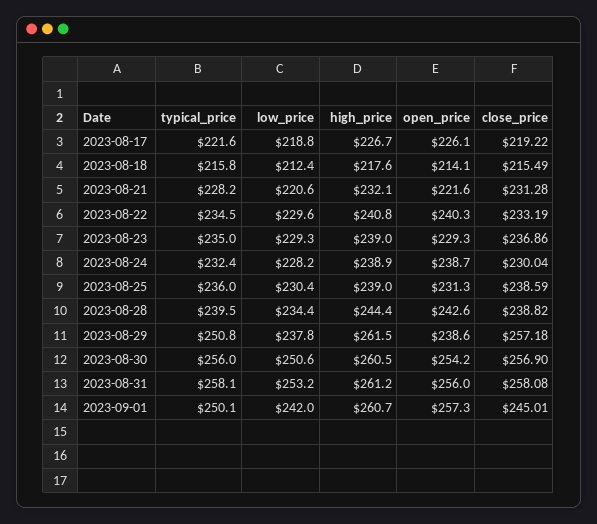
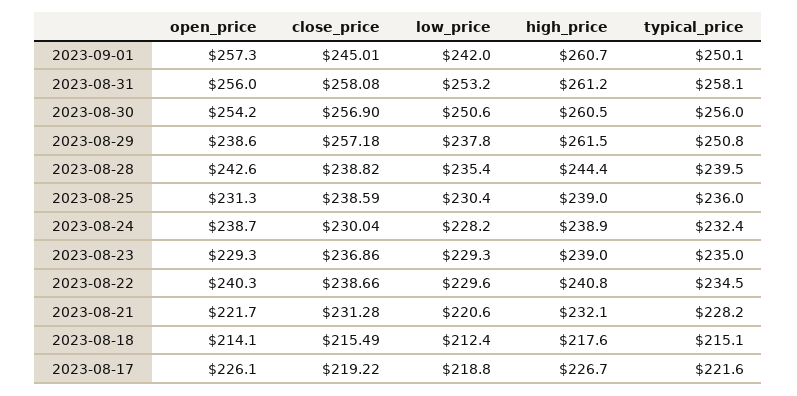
typical_price, 2023-08-18: 215.8 -> 215.1
open_price, 2023-08-21: 221.6 -> 221.7
close_price, 2023-08-22: 233.19 -> 238.66
low_price, 2023-08-28: 234.4 -> 235.4

